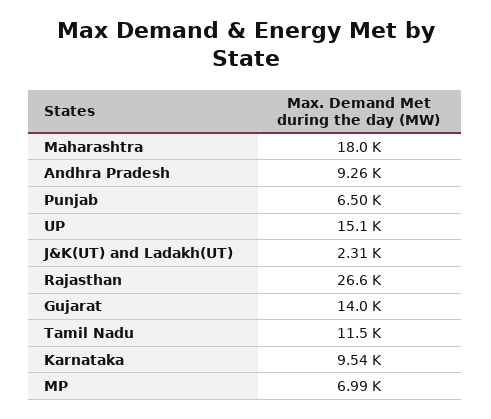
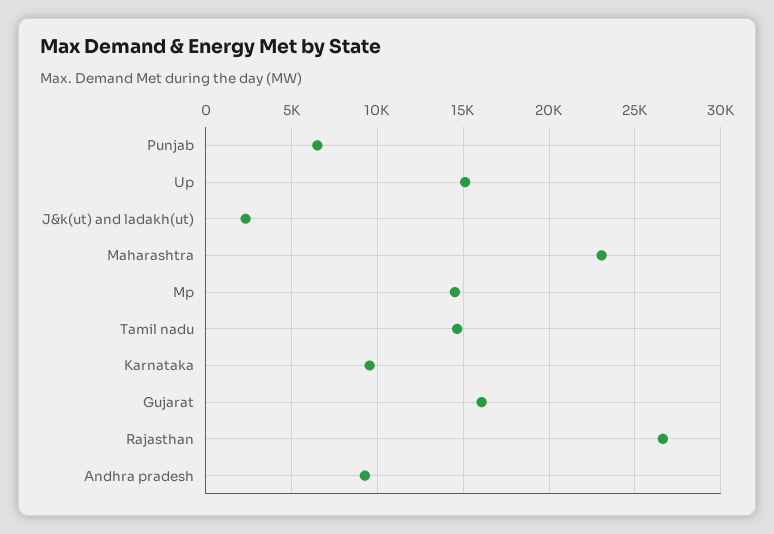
Maharashtra: 18000 -> 23000
Gujarat: 14000 -> 16000
Tamil Nadu: 11500 -> 14500
MP: 6990 -> 14500

